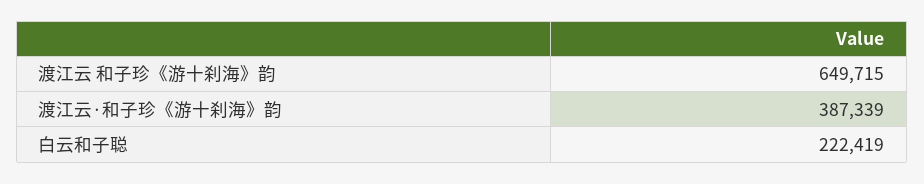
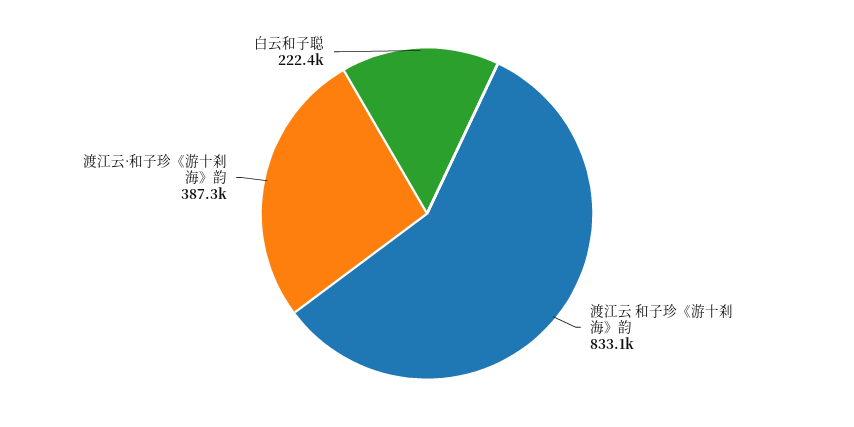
渡江云 和子珍《游十刹海》韵: 649715 -> 833100

